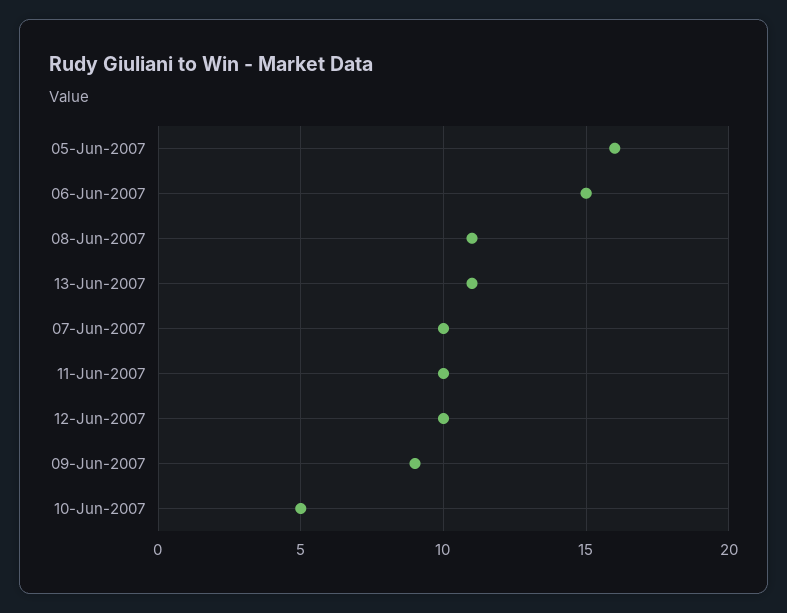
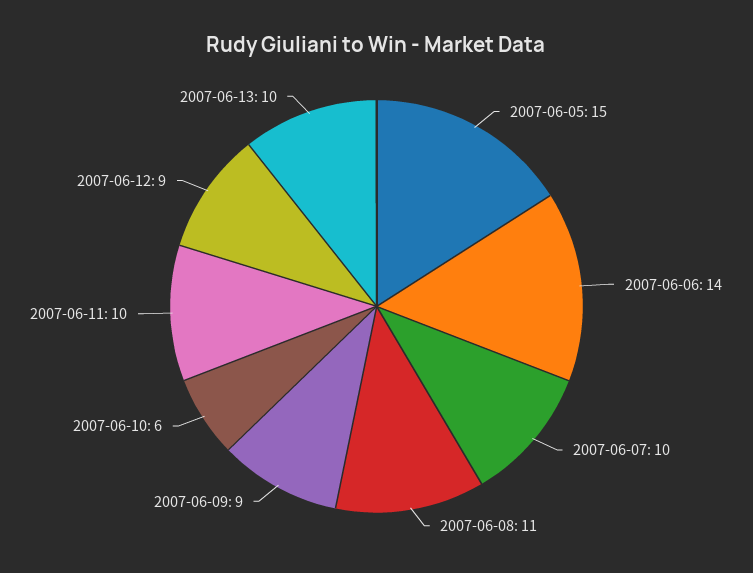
05-Jun-2007: 16 -> 15
06-Jun-2007: 15 -> 14
13-Jun-2007: 11 -> 10
12-Jun-2007: 10 -> 9
10-Jun-2007: 5 -> 6

